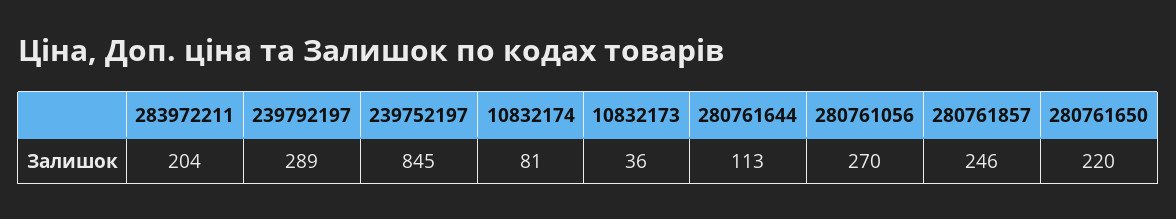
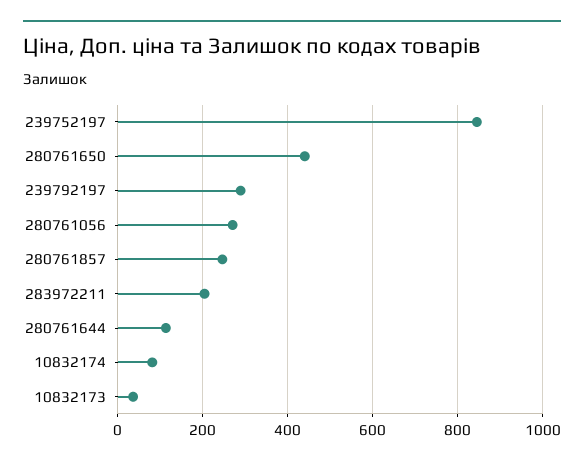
280761650: 220 -> 440

